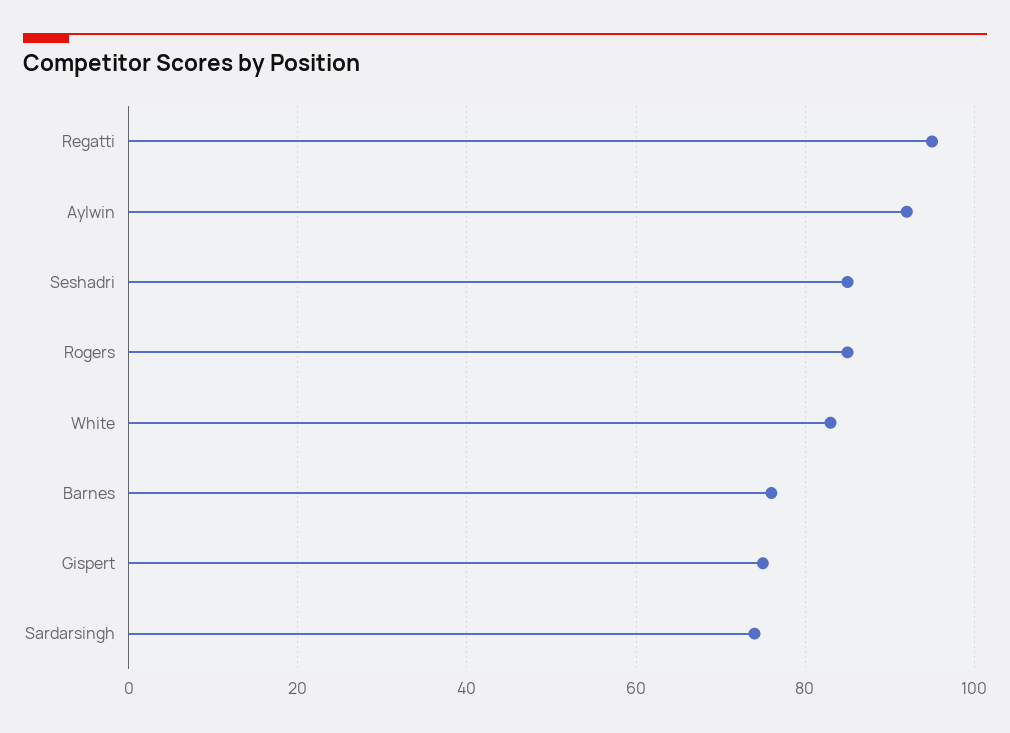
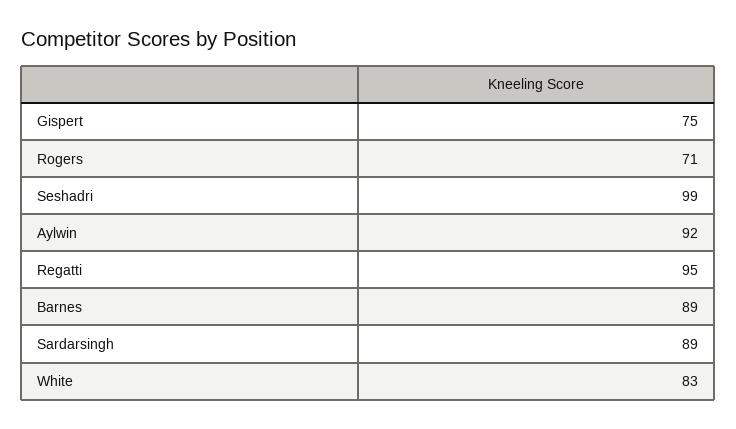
Seshadri: 85 -> 99
Rogers: 85 -> 71
Barnes: 75 -> 89
Sardarsingh: 75 -> 89

